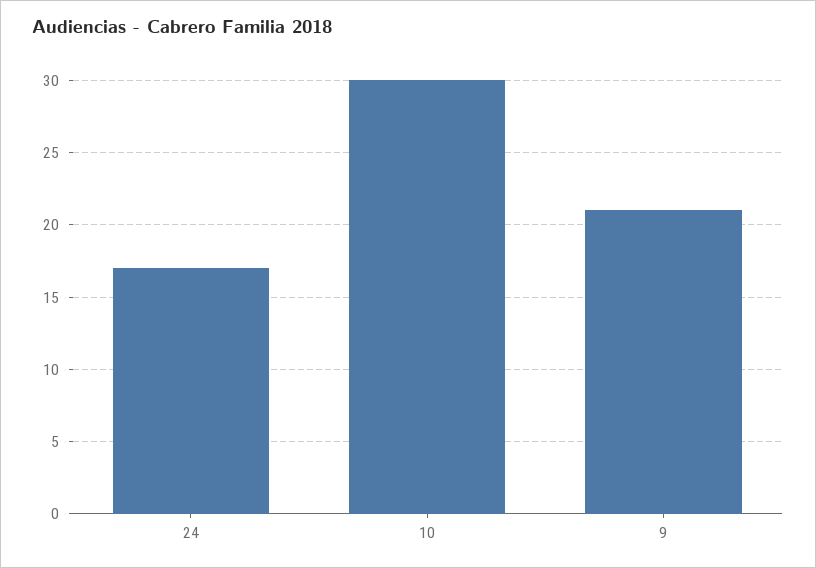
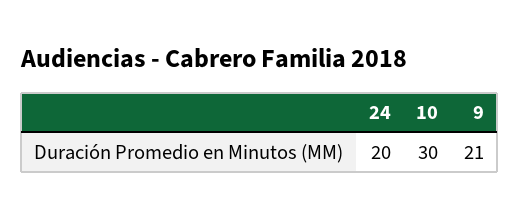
24: 17 -> 20

